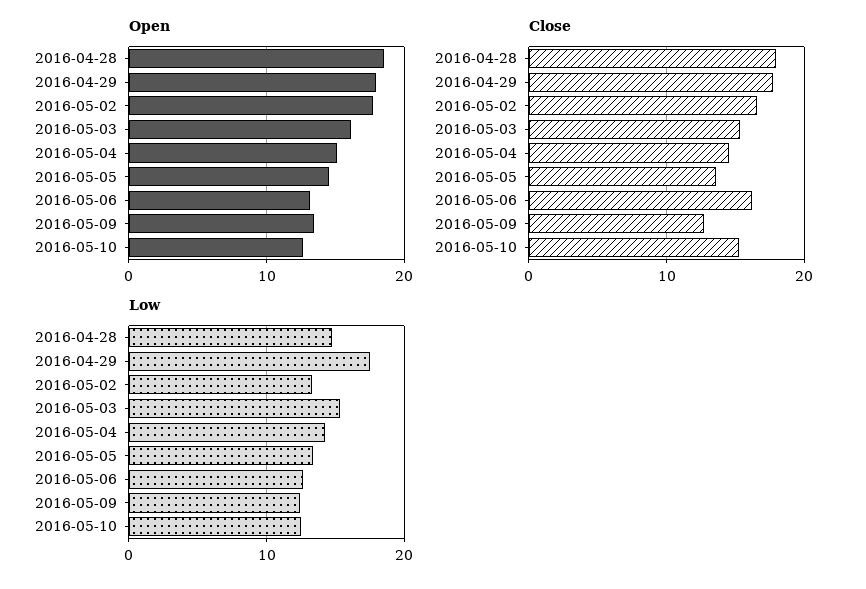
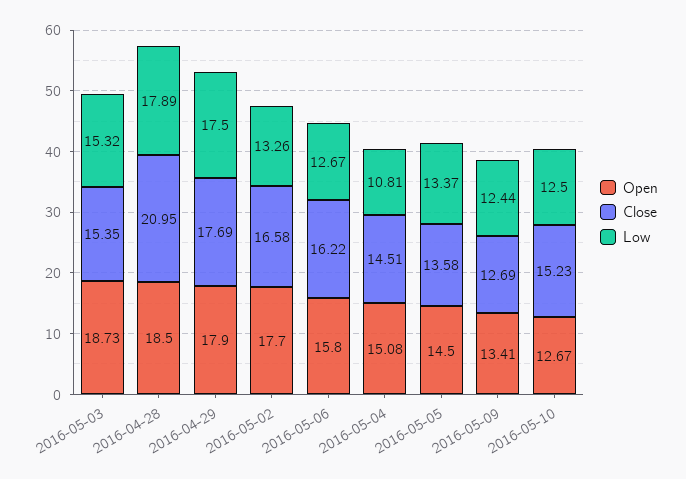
Open, 2016-05-03: 16 -> 18.73
Open, 2016-05-06: 13 -> 15.8
Close, 2016-04-28: 18 -> 20.95
Low, 2016-04-28: 15 -> 17.89
Low, 2016-05-04: 14 -> 10.81

